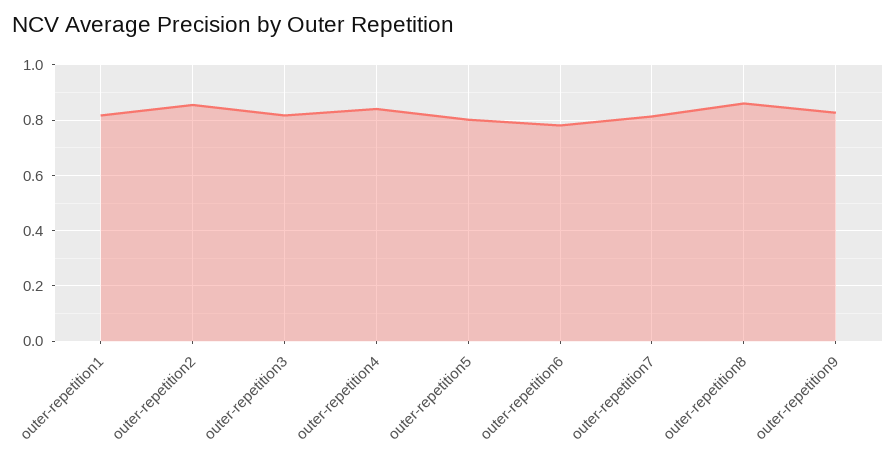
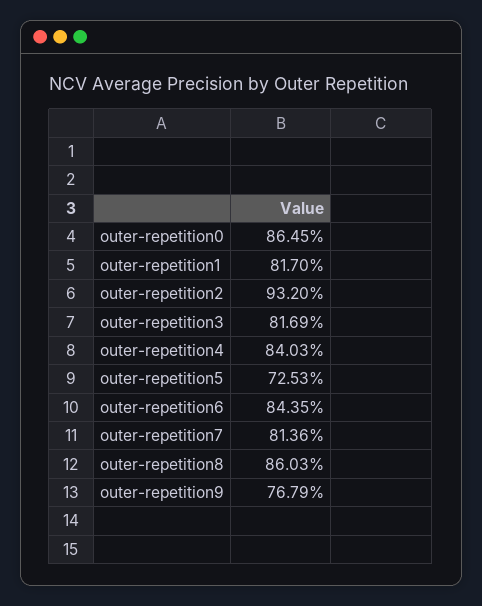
outer-repetition2: 0.85 -> 0.932
outer-repetition5: 0.8 -> 0.7253
outer-repetition6: 0.775 -> 0.8435
outer-repetition9: 0.825 -> 0.7679
outer-repetition0: none -> 0.8645

